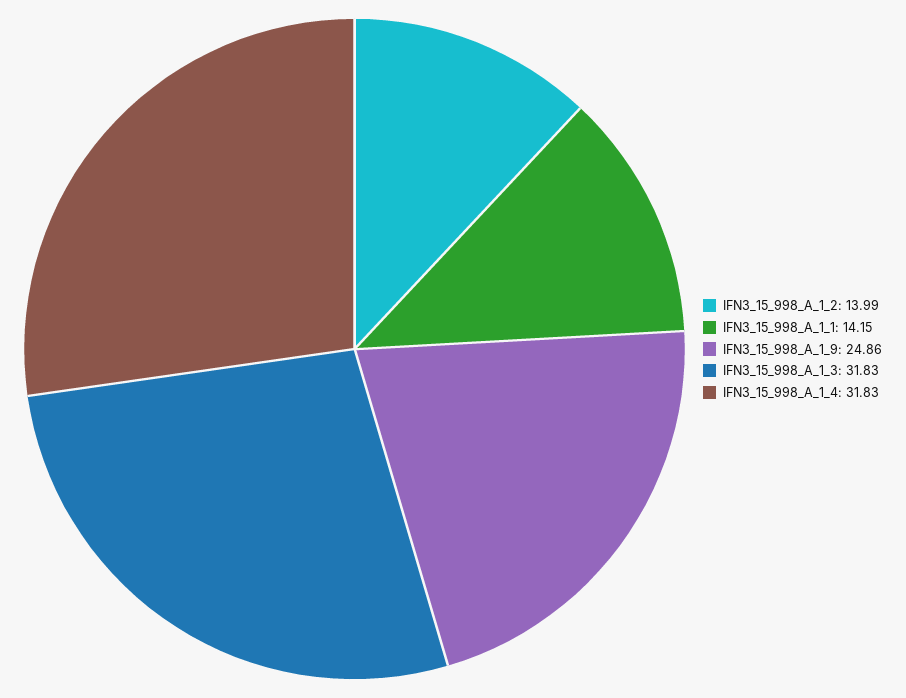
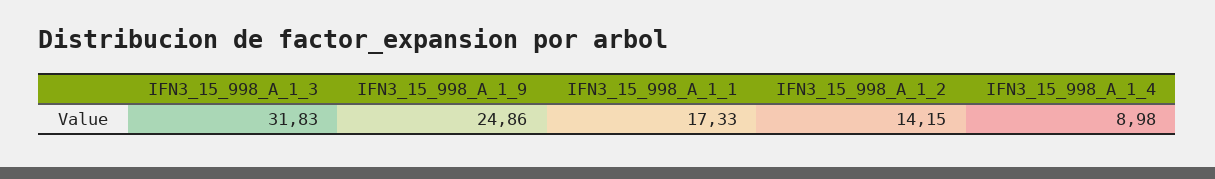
IFN3_15_998_A_1_2: 13.99 -> 14.15
IFN3_15_998_A_1_1: 14.15 -> 17.33
IFN3_15_998_A_1_4: 31.83 -> 8.98

